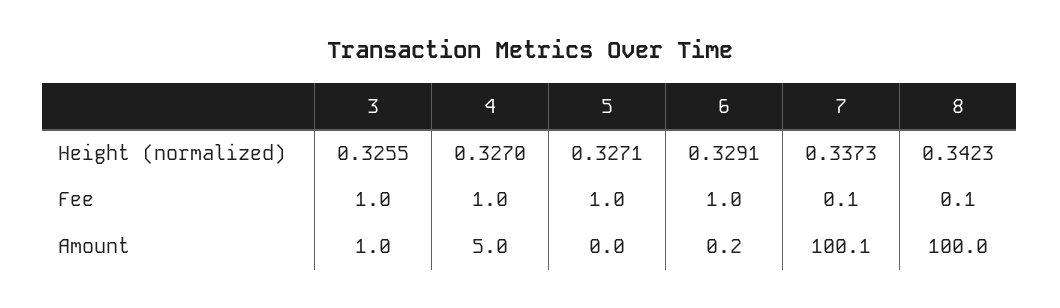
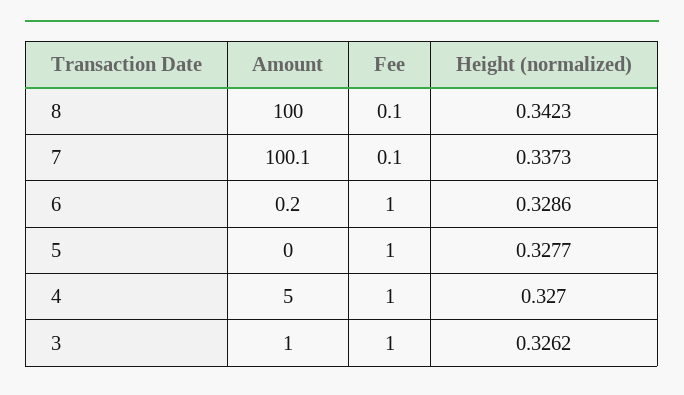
3, Height (normalized): 0.3255 -> 0.3262
5, Height (normalized): 0.3271 -> 0.3277
6, Height (normalized): 0.3291 -> 0.3286

